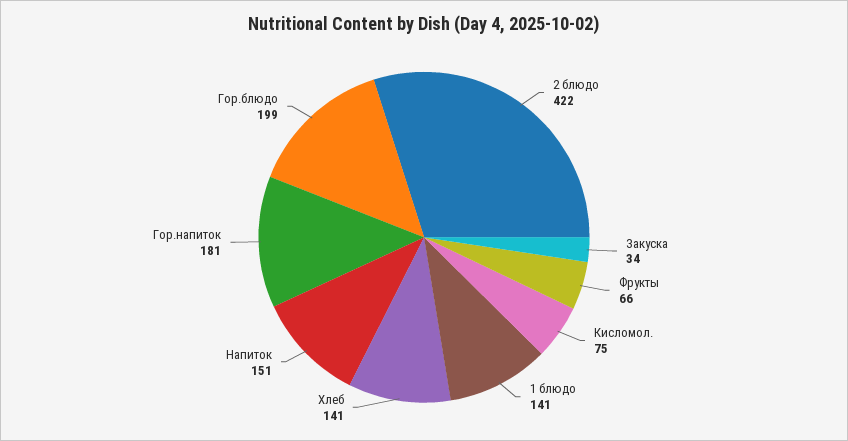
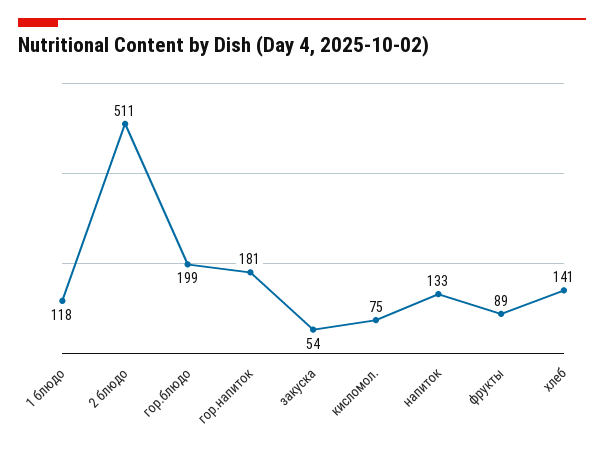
2 блюдо: 422 -> 511
Закуска: 34 -> 54
Фрукты: 66 -> 89
1 блюдо: 141 -> 118
Напиток: 151 -> 133

